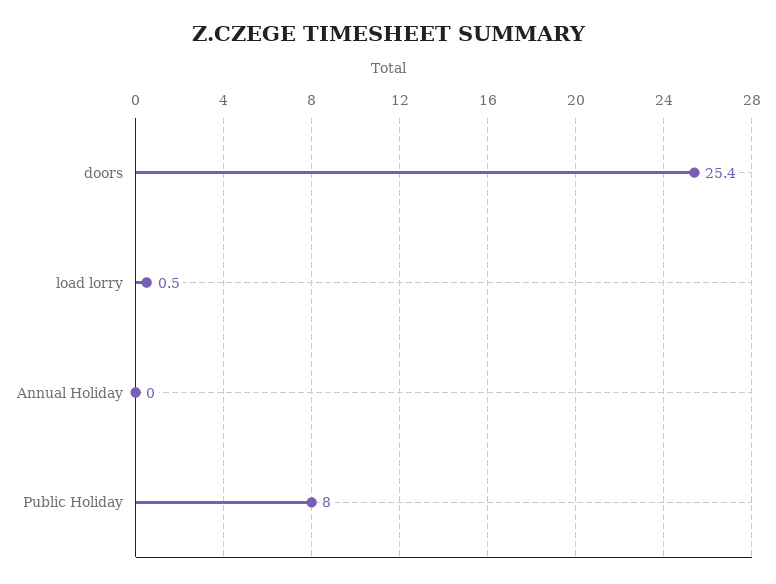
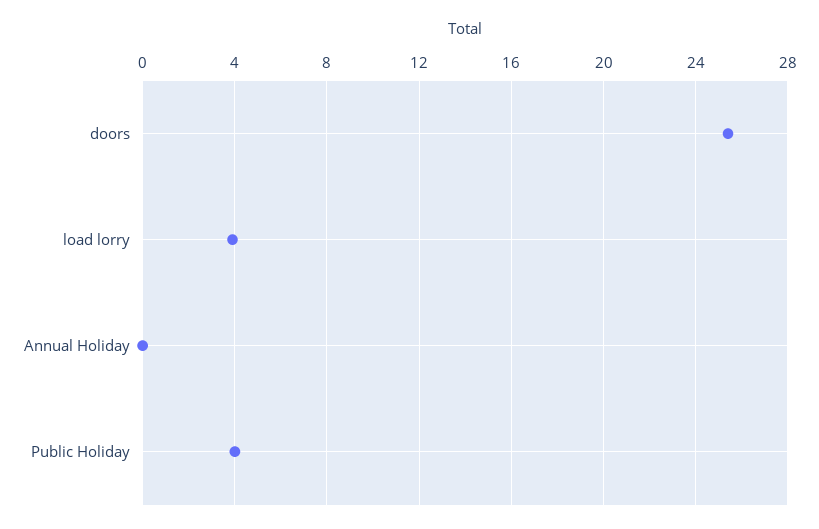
load lorry: 0.5 -> 4
Public Holiday: 8 -> 4

